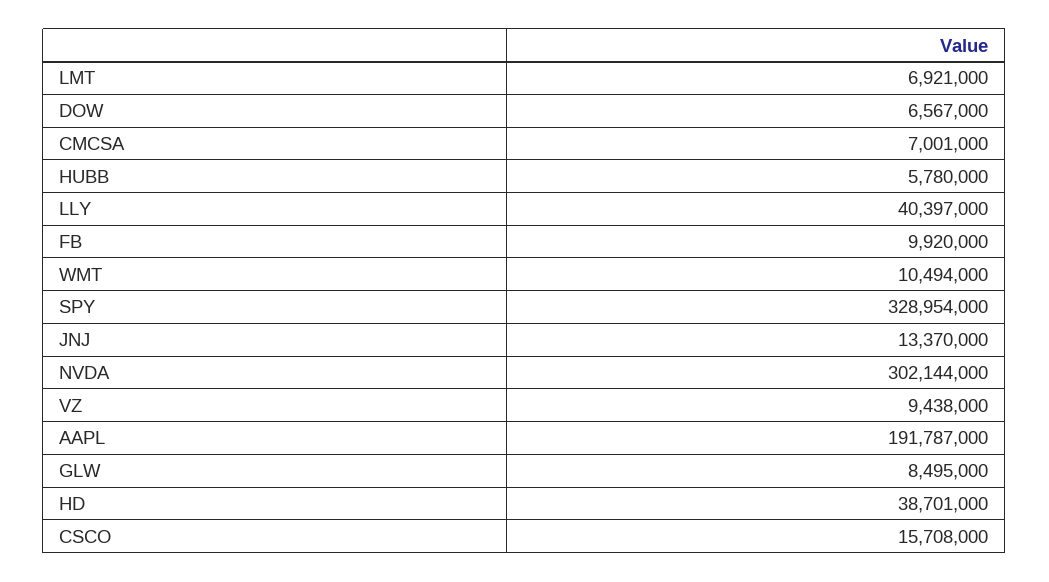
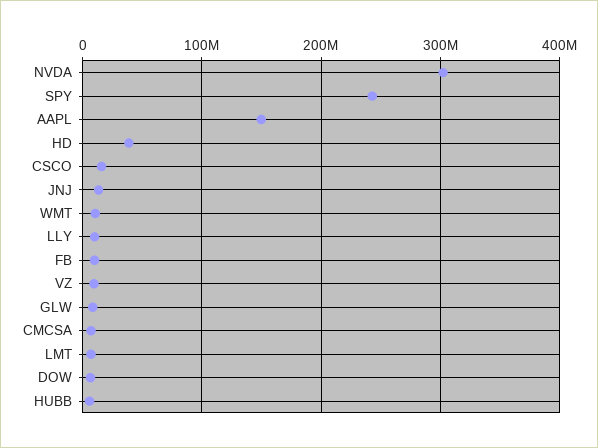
LLY: 40397000 -> 10000000
SPY: 328954000 -> 240000000
AAPL: 191787000 -> 150000000

